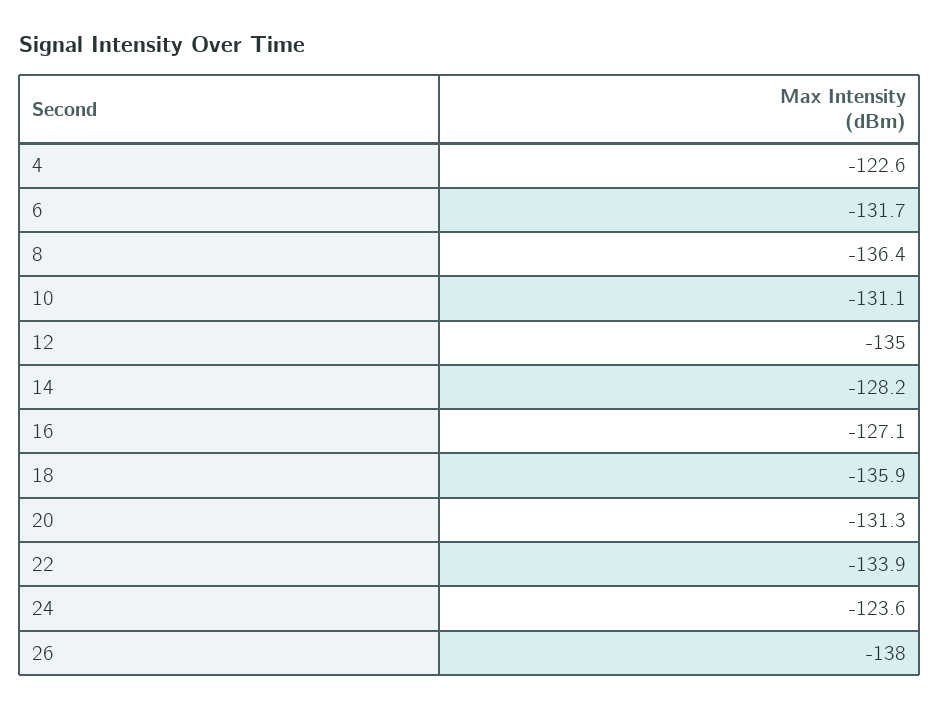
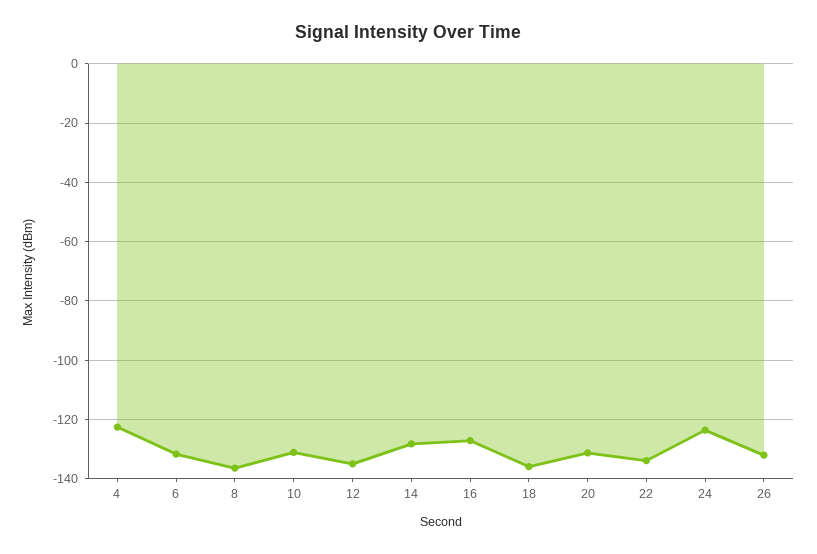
26: -138 -> -132.5

